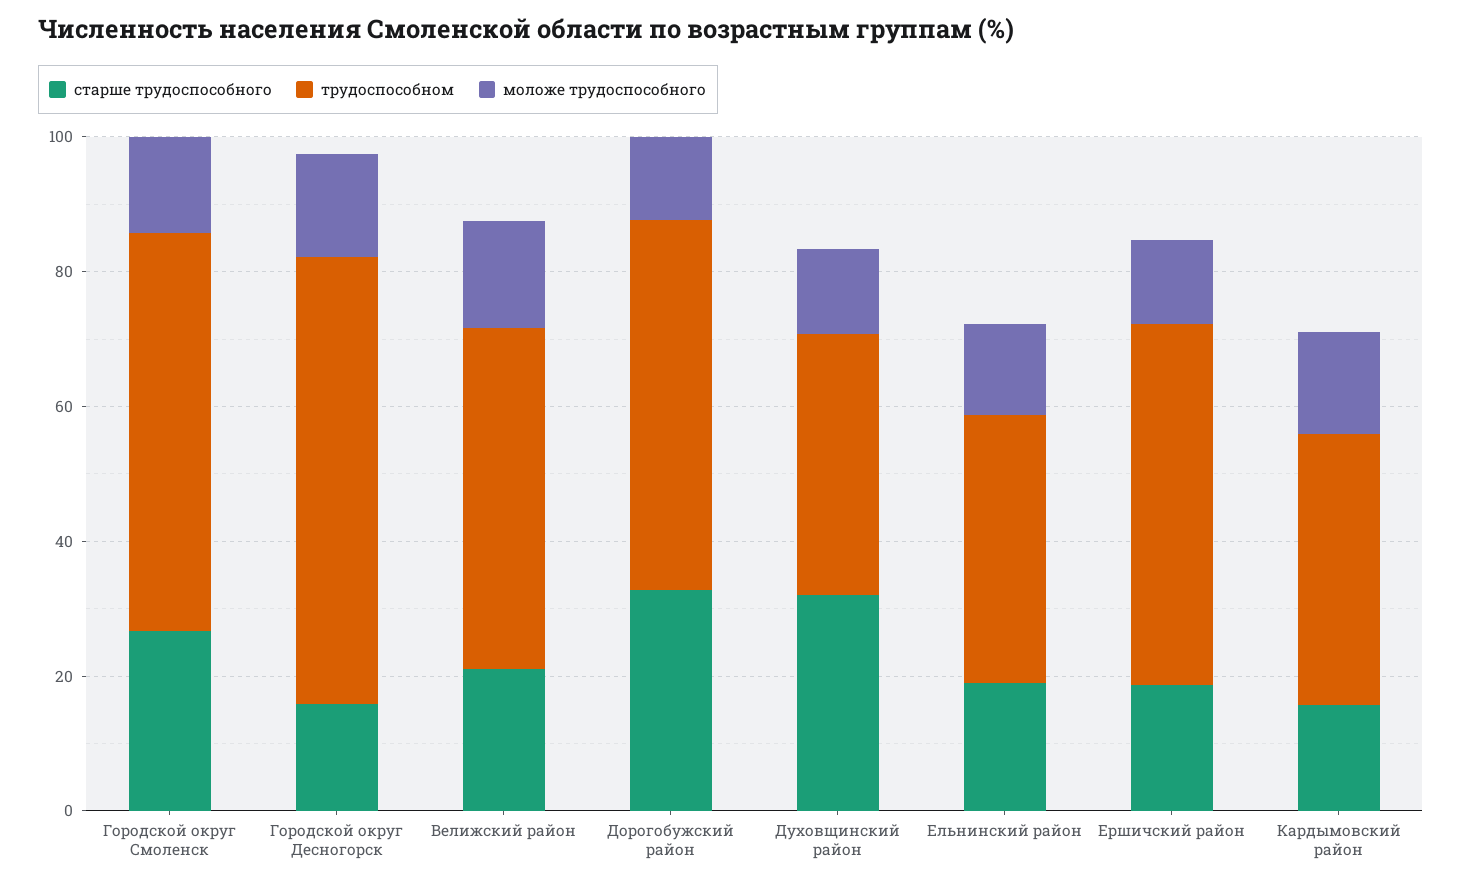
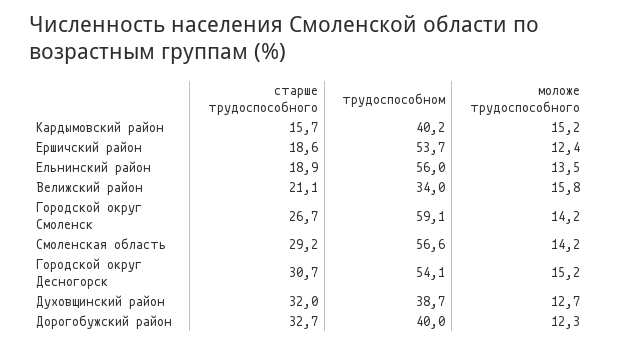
старше трудоспособного, Городской округ Десногорск: 15 -> 30.7
трудоспособном, Городской округ Десногорск: 65 -> 54.1
трудоспособном, Велижский район: 50 -> 34
трудоспособном, Дорогобужский район: 55 -> 40
трудоспособном, Ельнинский район: 40 -> 56
старше трудоспособного, Смоленская область: none -> 29.2
трудоспособном, Смоленская область: none -> 56.6
моложе трудоспособного, Смоленская область: none -> 14.2

